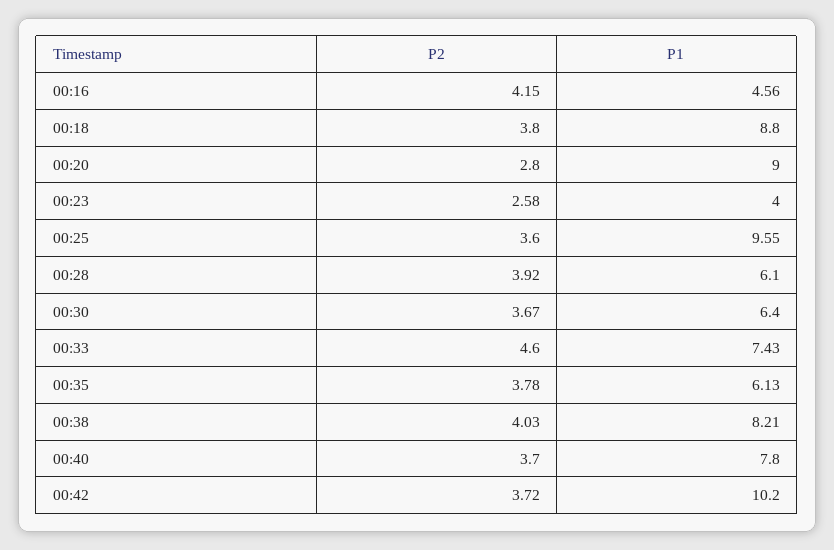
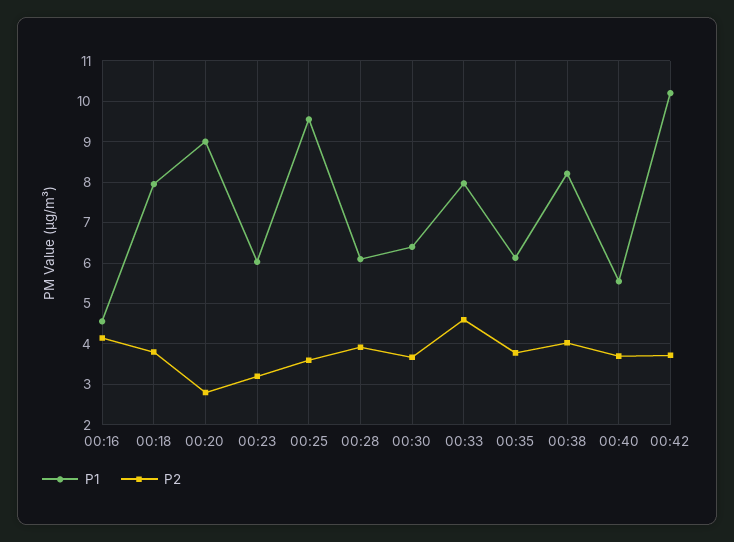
P1, 00:18: 8.8 -> 8
P2, 00:23: 2.58 -> 3.2
P1, 00:23: 4 -> 6
P1, 00:33: 7.43 -> 8
P1, 00:40: 7.8 -> 5.6

